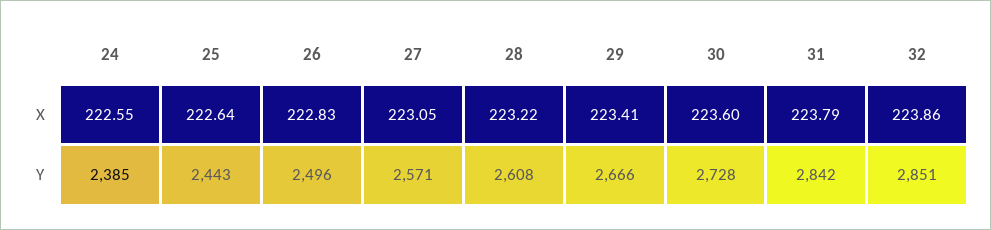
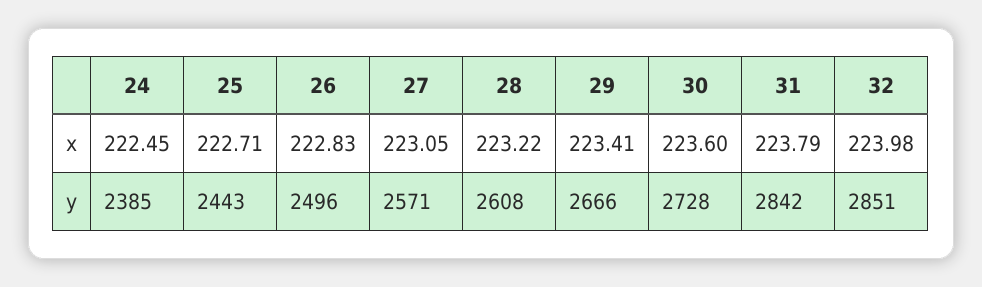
24, X: 222.55 -> 222.45
25, X: 222.64 -> 222.71
32, X: 223.86 -> 223.98

